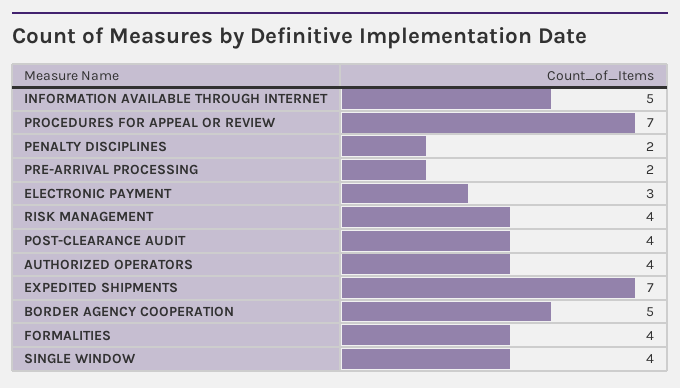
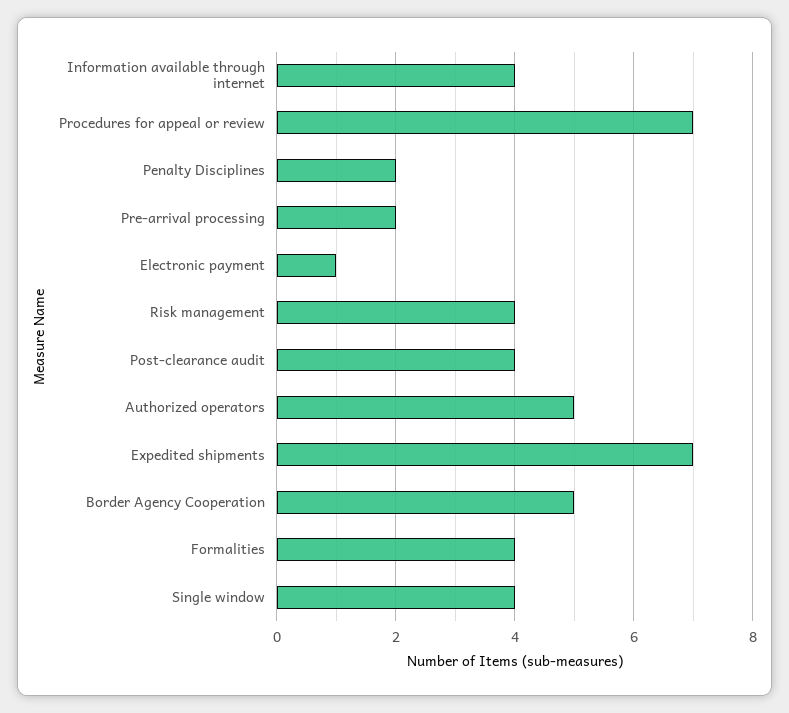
INFORMATION AVAILABLE THROUGH INTERNET: 5 -> 4
ELECTRONIC PAYMENT: 3 -> 1
AUTHORIZED OPERATORS: 4 -> 5

